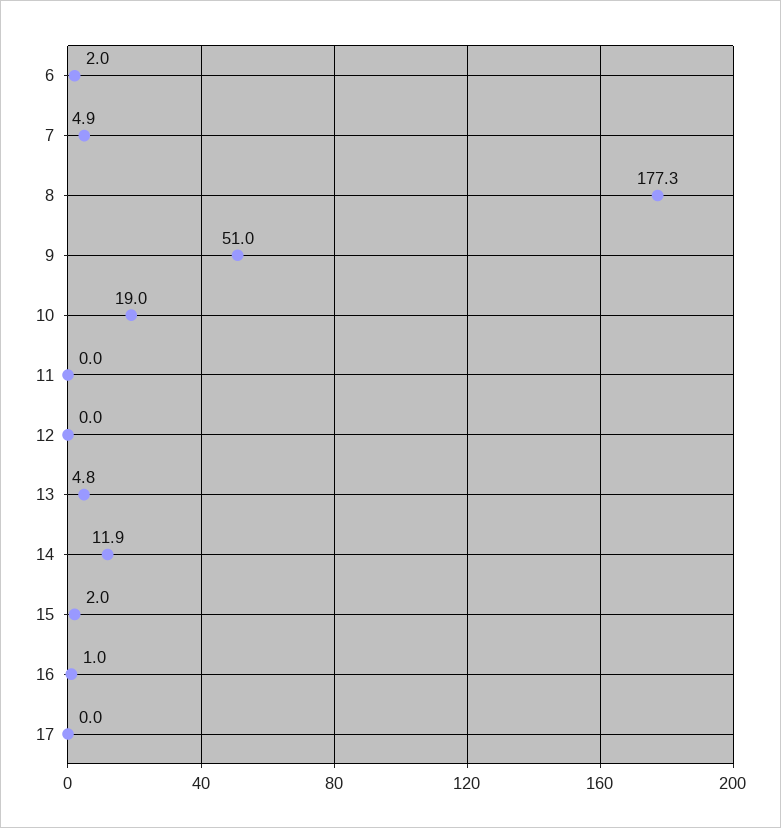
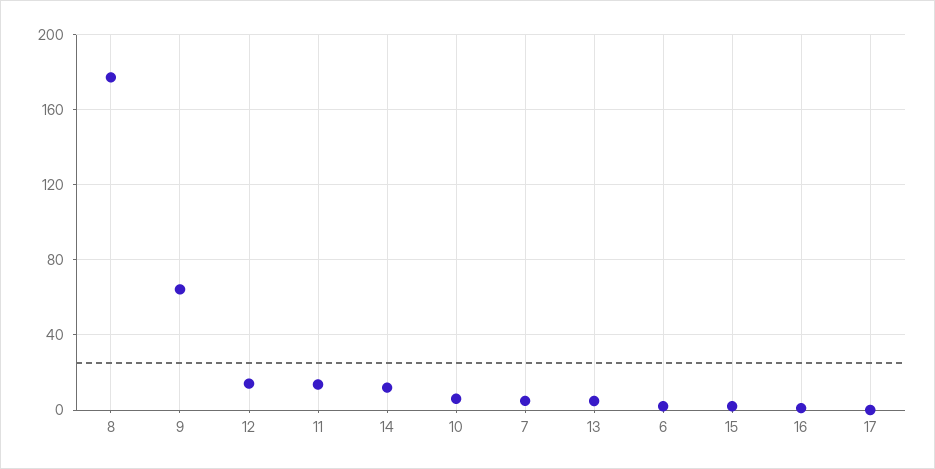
9: 51 -> 65
10: 19 -> 5
11: 0 -> 15
12: 0 -> 15

